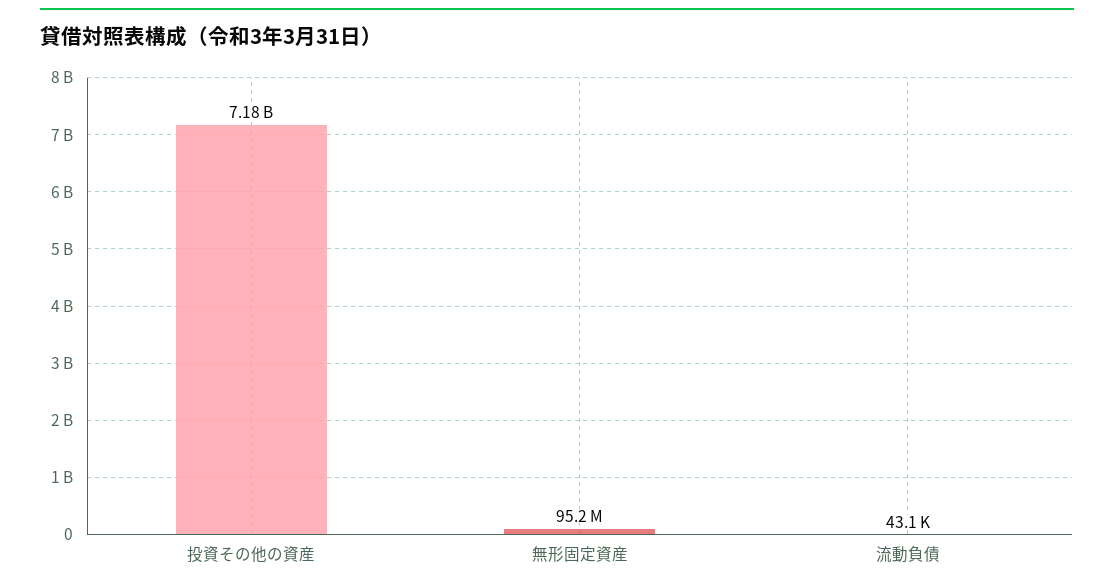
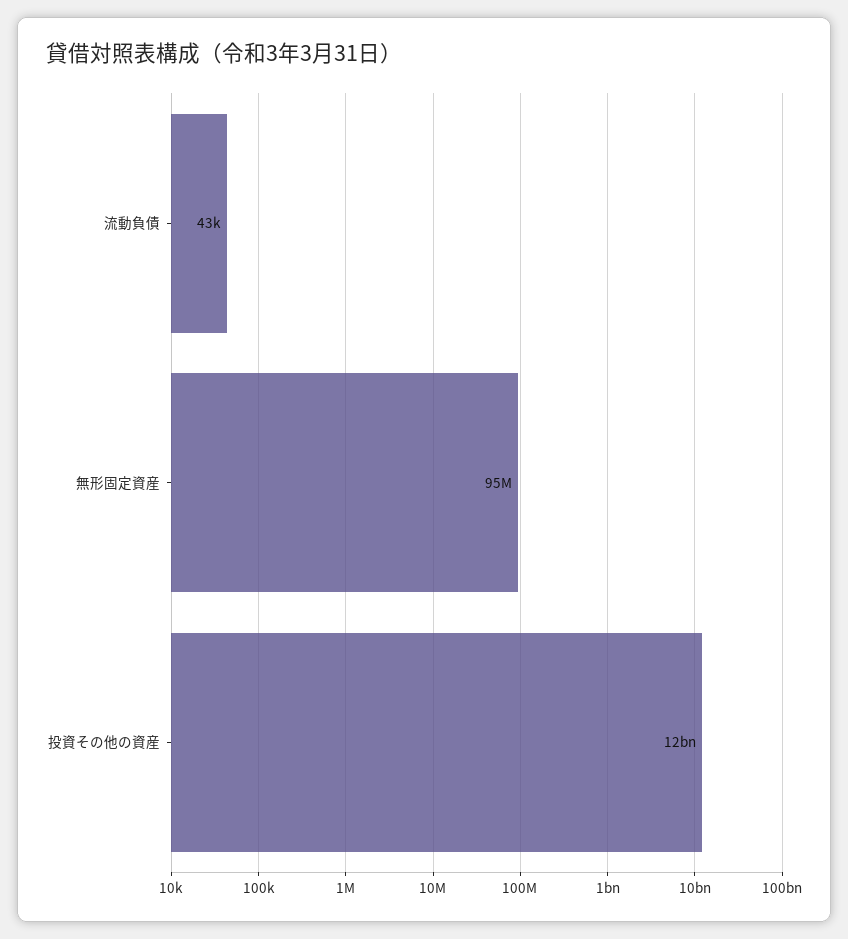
投資その他の資産: 7180000000 -> 12000000000

